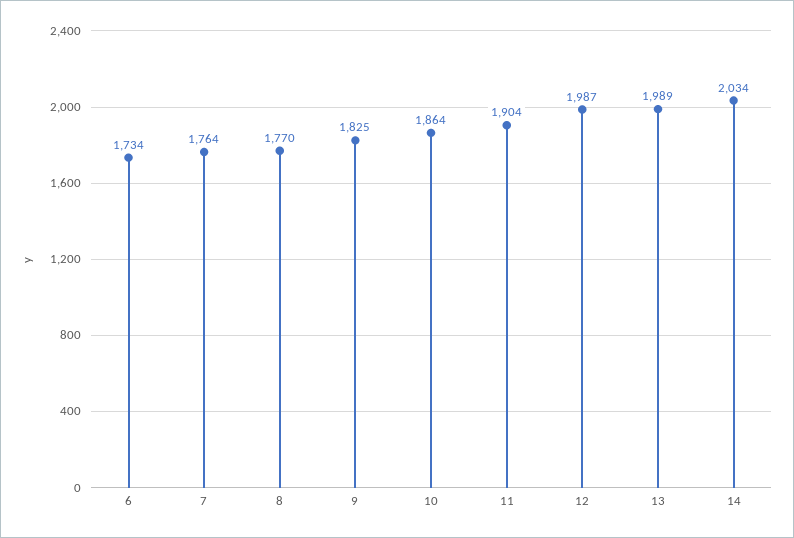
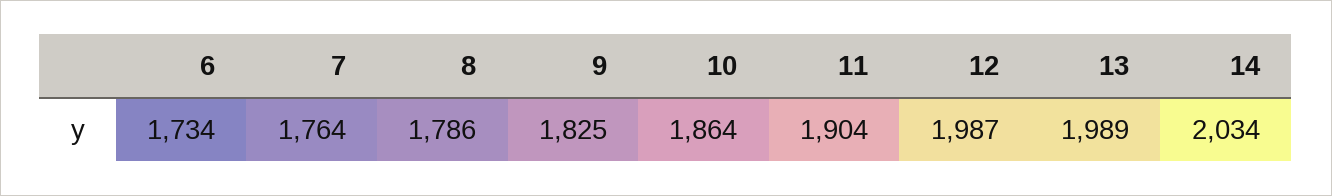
8: 1770 -> 1786

